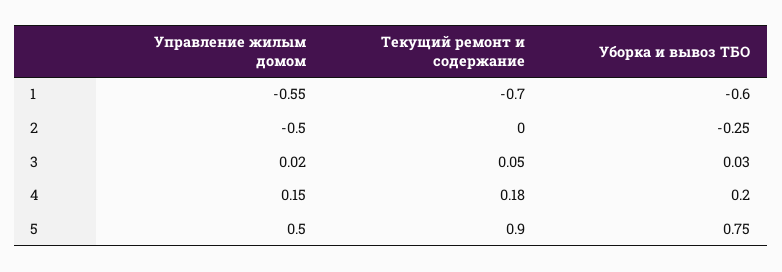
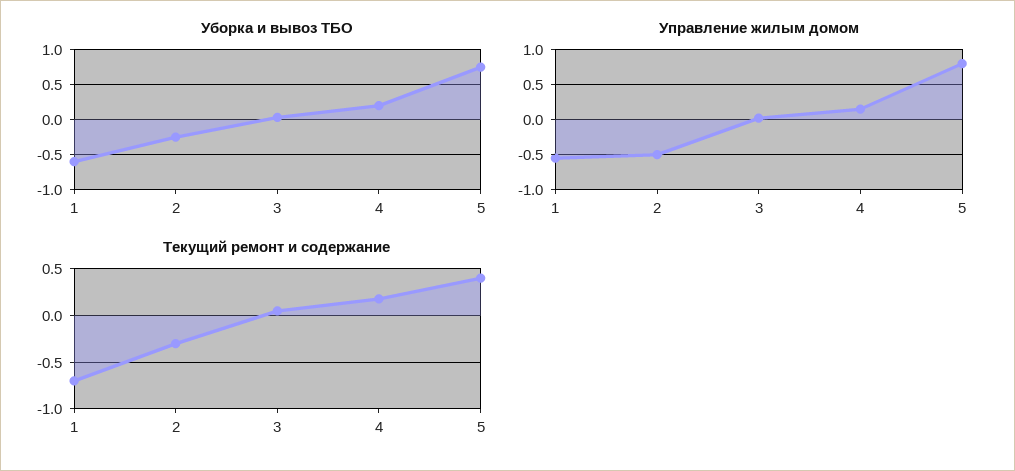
Текущий ремонт и содержание, 2: 0 -> -0.3
Управление жилым домом, 5: 0.5 -> 0.8
Текущий ремонт и содержание, 5: 0.9 -> 0.4

